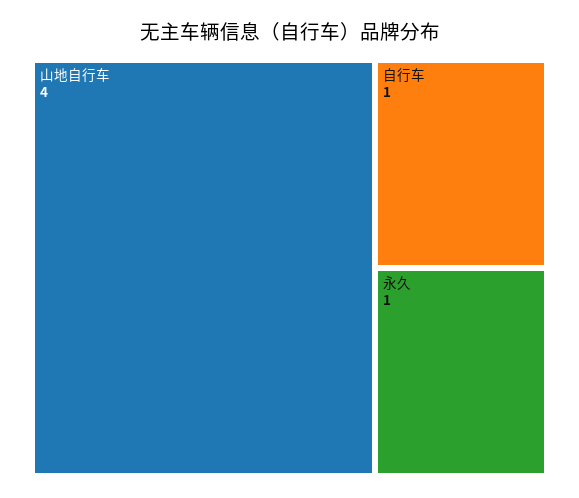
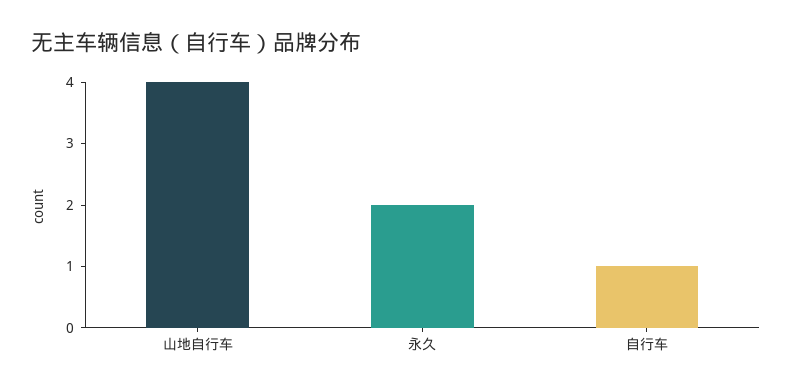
永久: 1 -> 2

